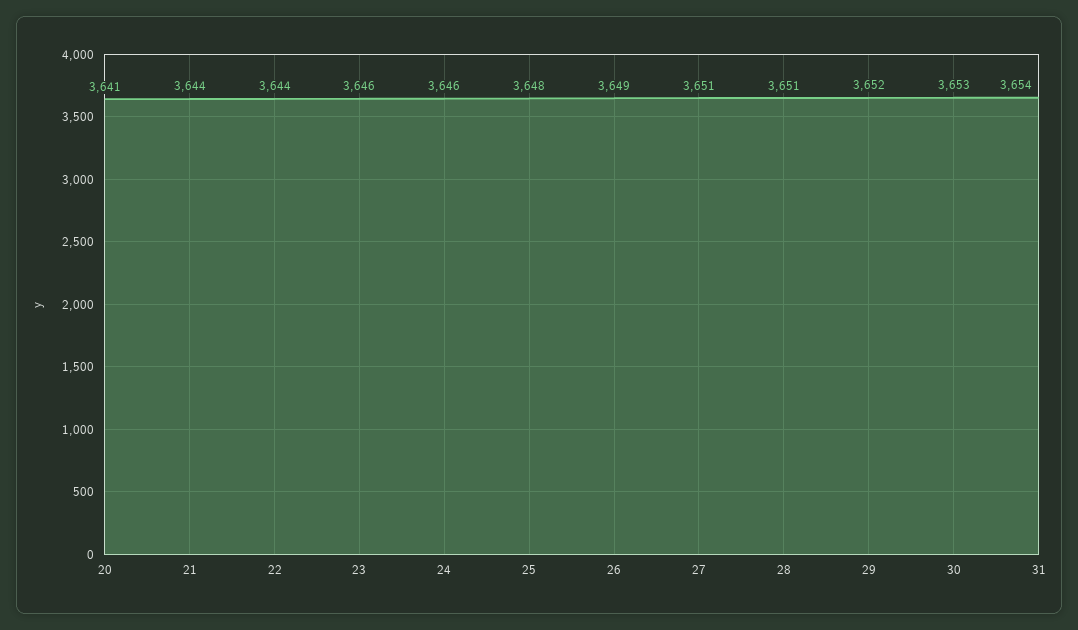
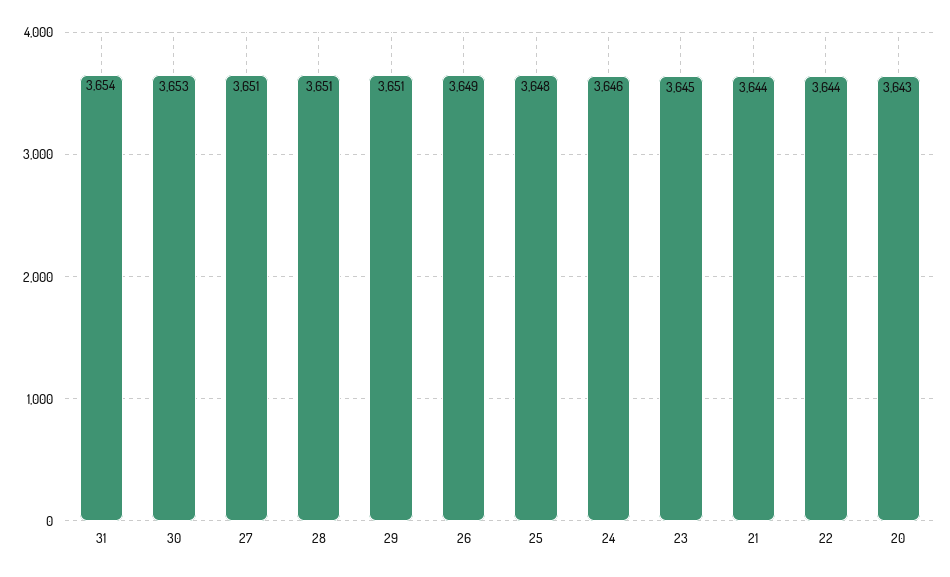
20: 3641 -> 3643
23: 3646 -> 3645
29: 3652 -> 3651

